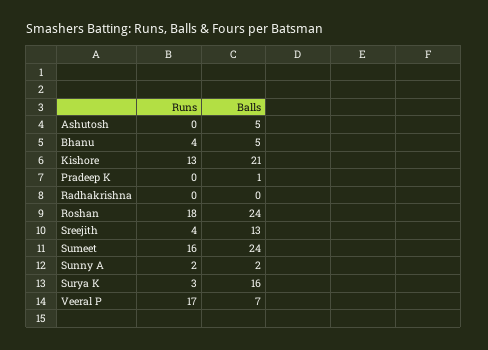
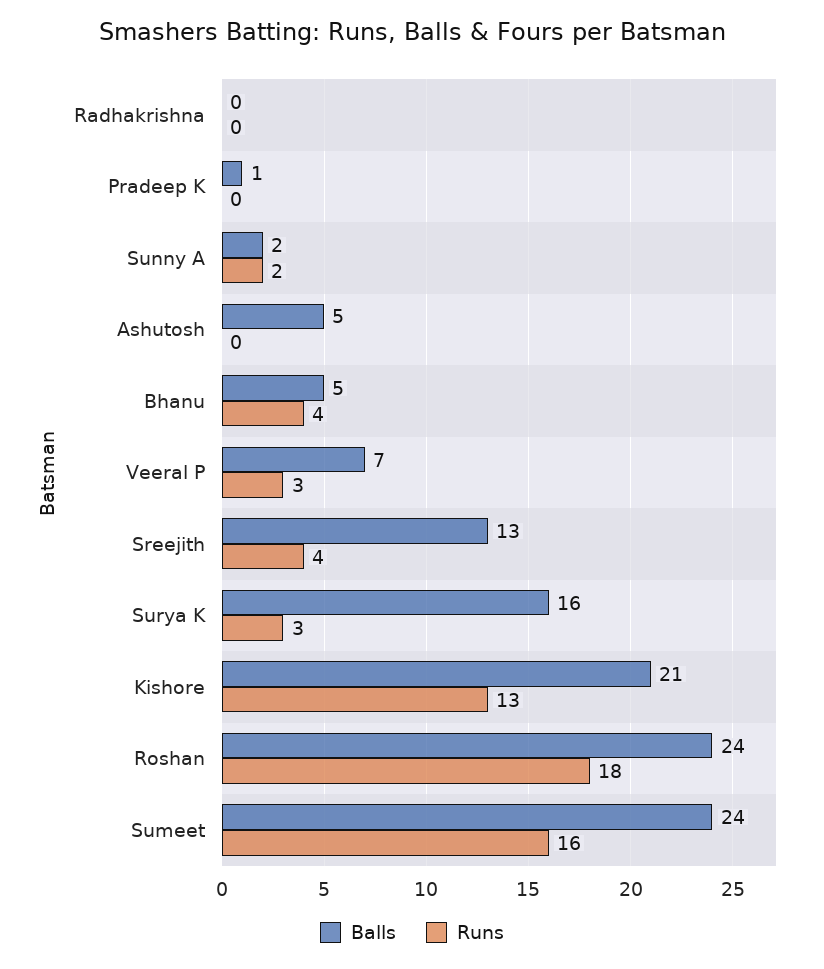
Runs, Veeral P: 17 -> 3

